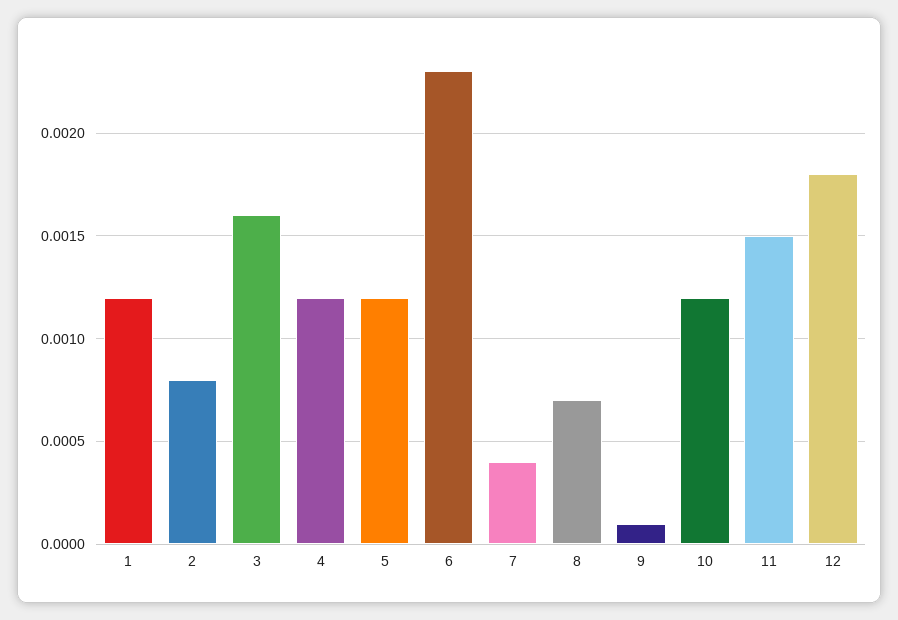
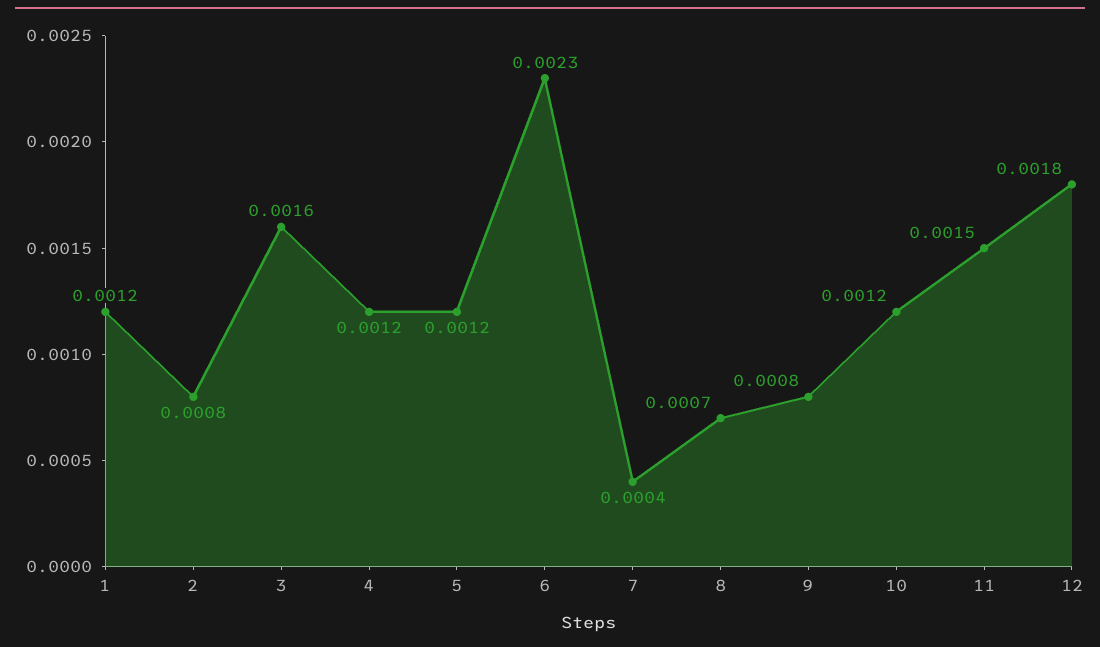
9: 0.0001 -> 0.0008

